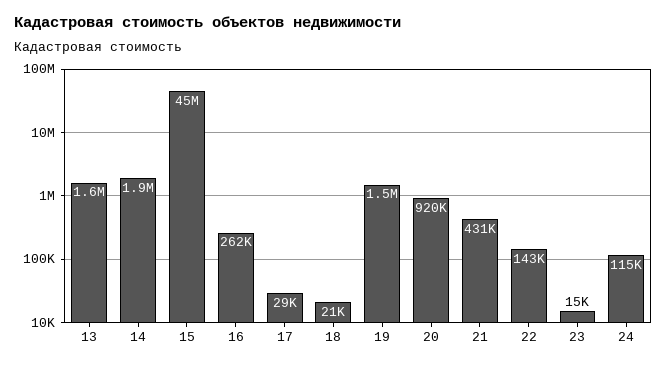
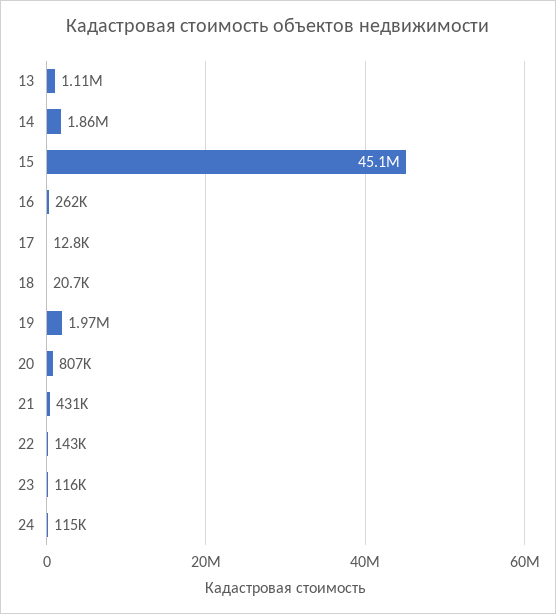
13: 1600000 -> 1110000
17: 29000 -> 12800
19: 1500000 -> 1970000
20: 920000 -> 807000
23: 15000 -> 116000

